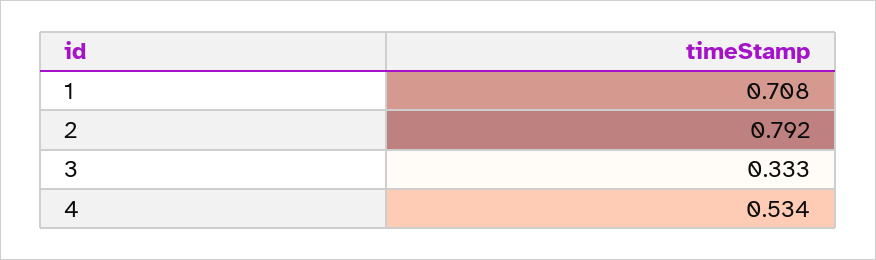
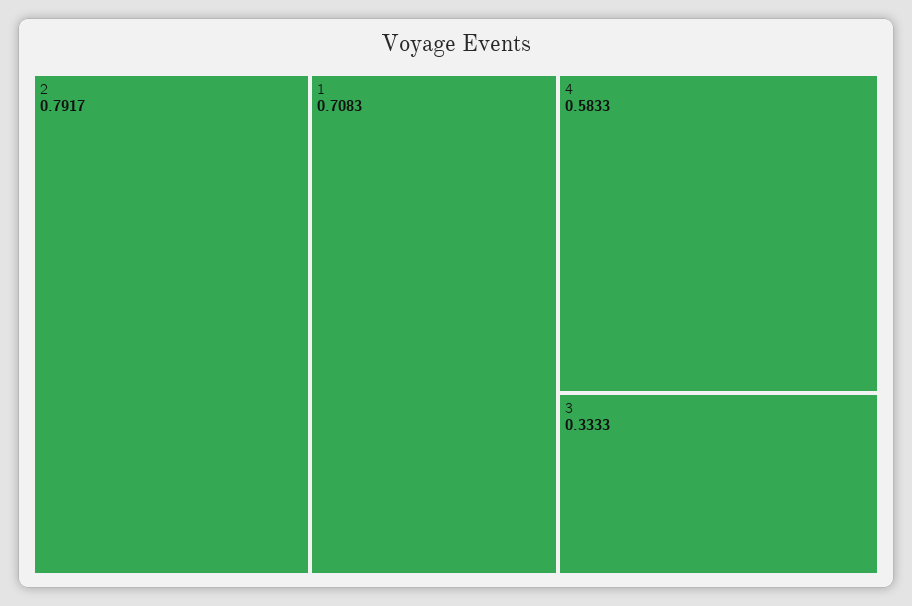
4: 0.534 -> 0.5833

